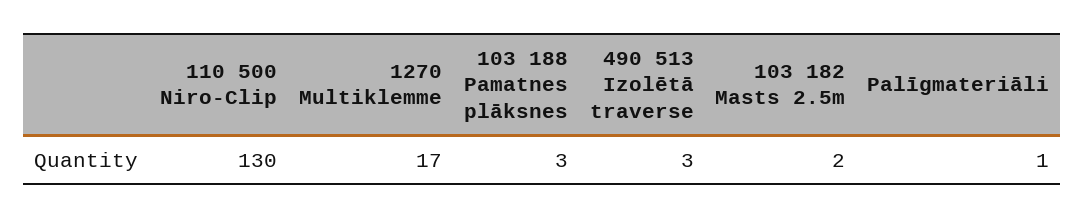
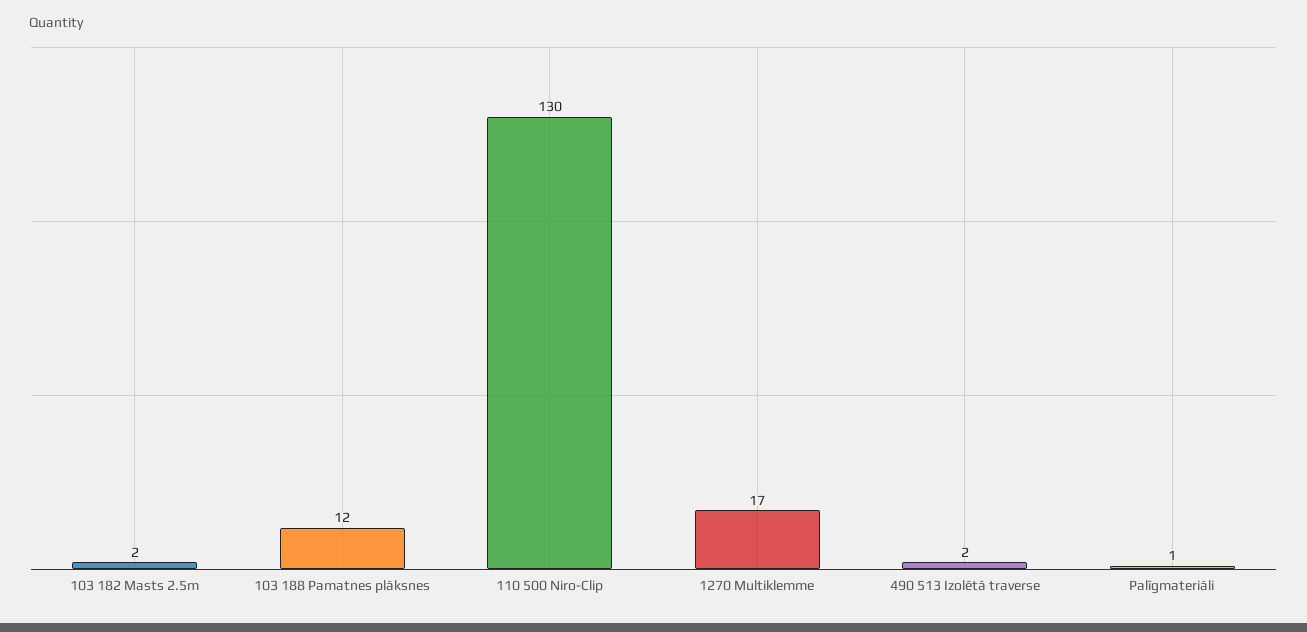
103 188 Pamatnes plāksnes: 3 -> 12
490 513 Izolētā traverse: 3 -> 2

